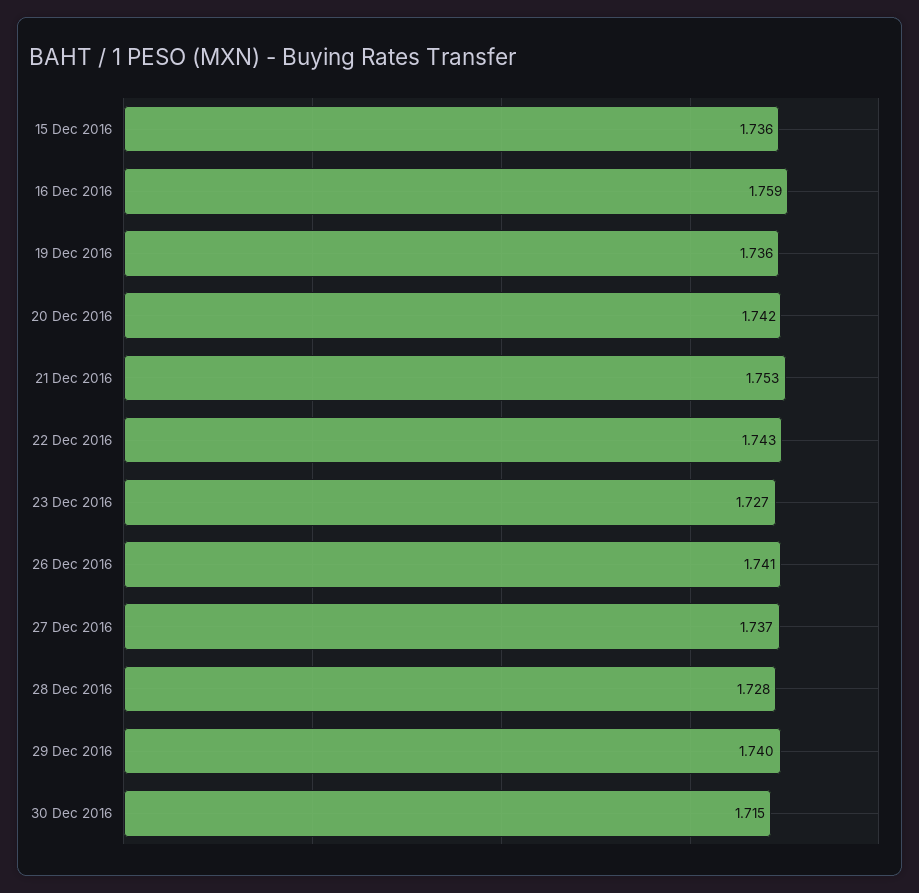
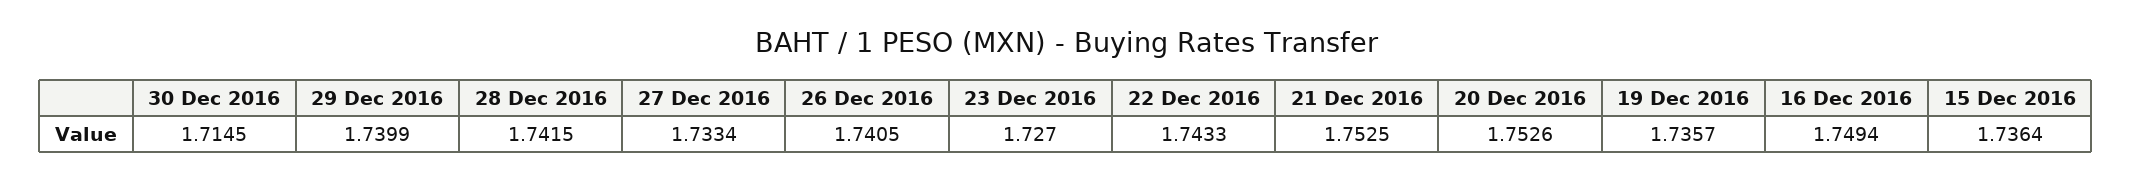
16 Dec 2016: 1.759 -> 1.7494
20 Dec 2016: 1.742 -> 1.7526
27 Dec 2016: 1.737 -> 1.7334
28 Dec 2016: 1.728 -> 1.7415

